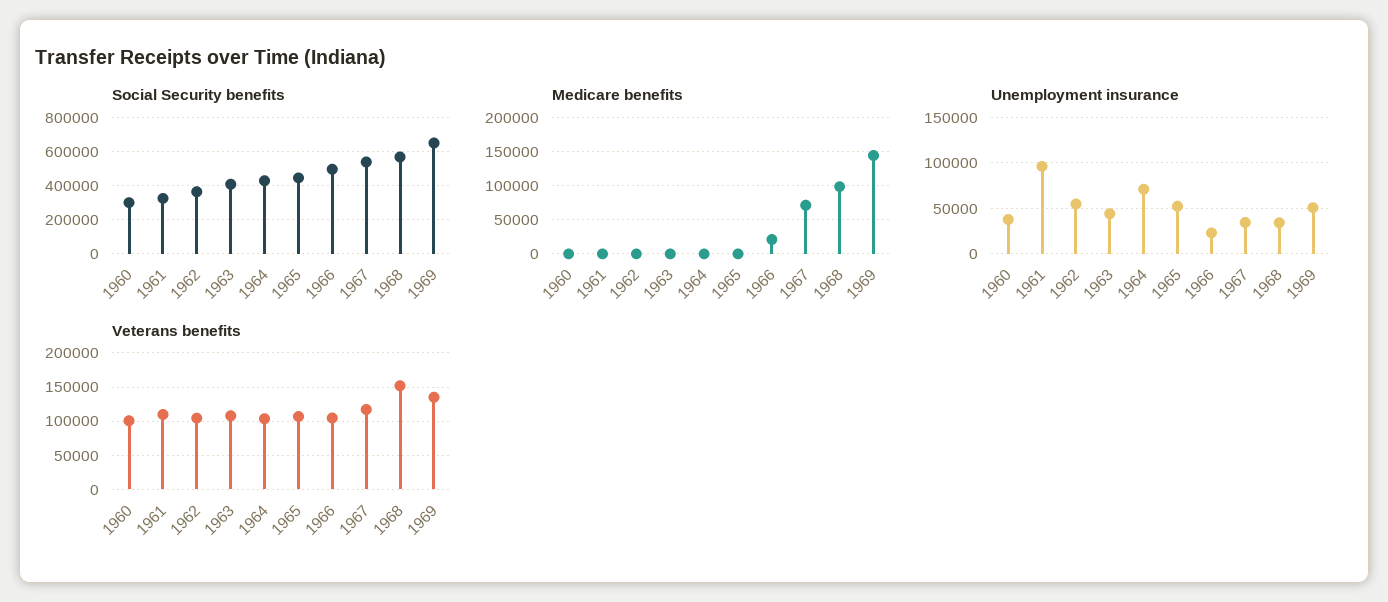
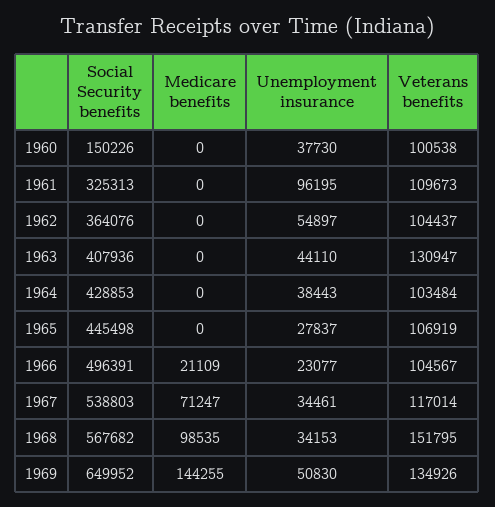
Social Security benefits, 1960: 300000 -> 150226
Unemployment insurance, 1964: 70000 -> 38443
Unemployment insurance, 1965: 50000 -> 27837
Veterans benefits, 1963: 110000 -> 130947

